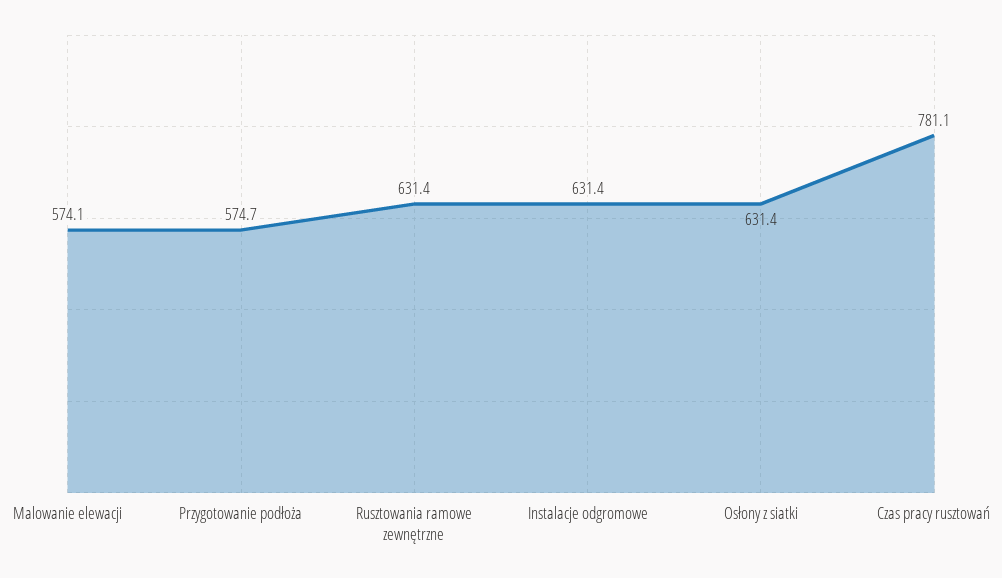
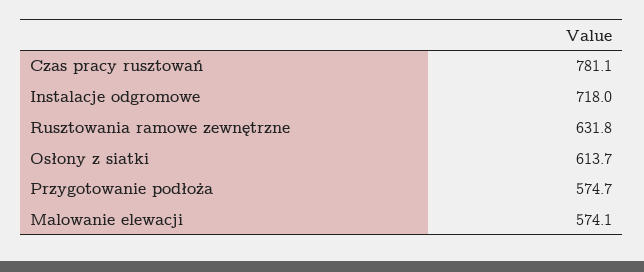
Rusztowania ramowe zewnętrzne: 631.4 -> 631.8
Instalacje odgromowe: 631.4 -> 718
Osłony z siatki: 631.4 -> 613.7

